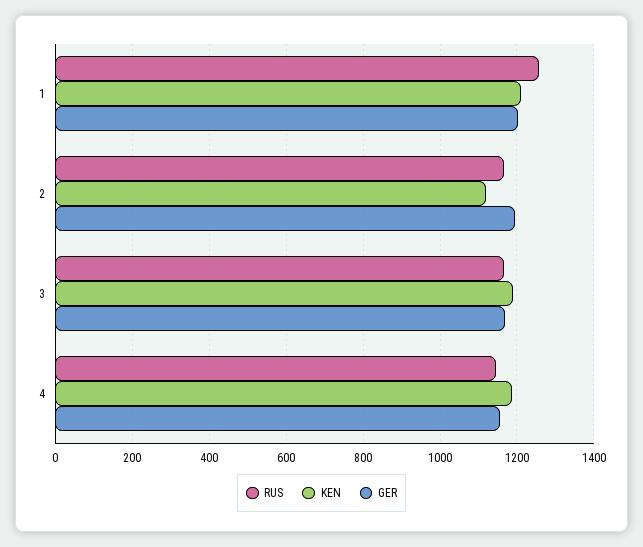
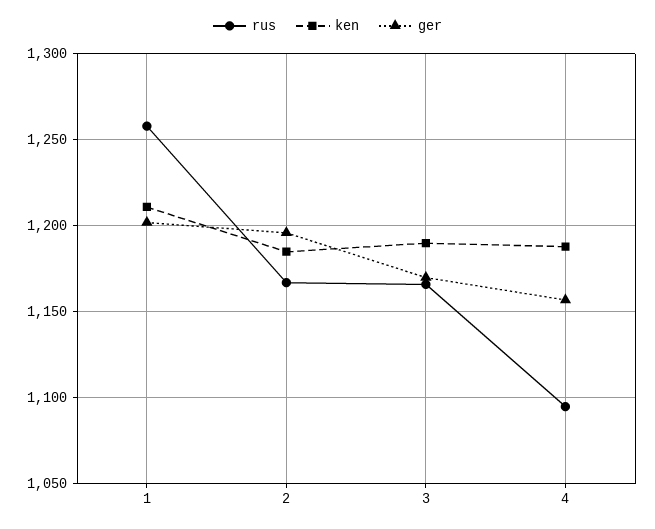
KEN, 2: 1120 -> 1185
RUS, 4: 1140 -> 1095

